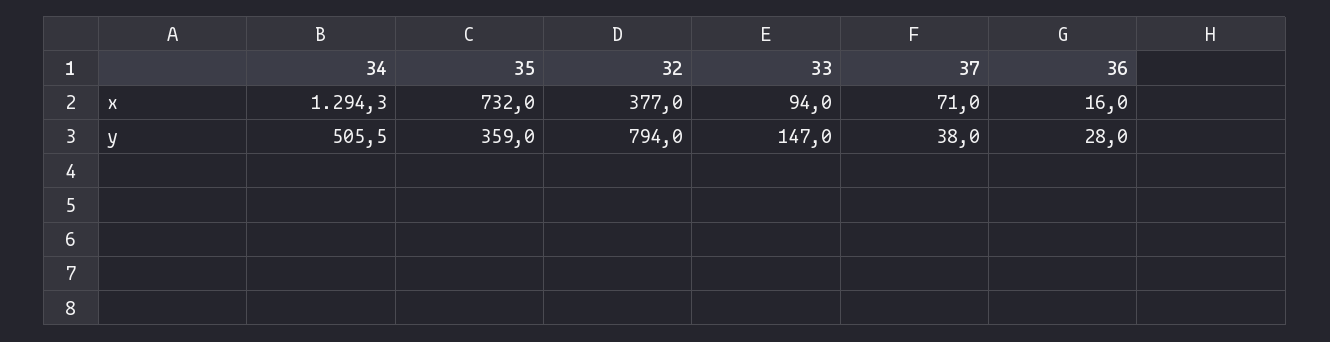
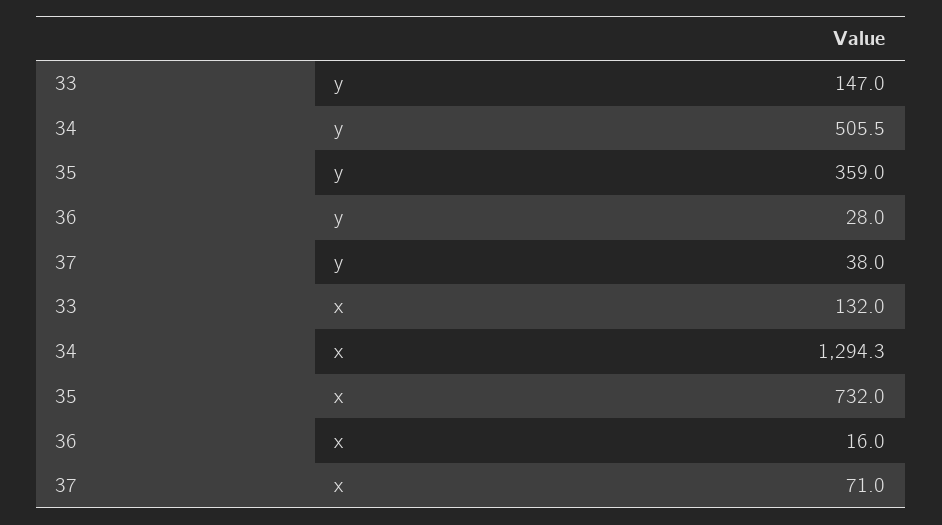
32, x: 377 -> none
33, x: 94 -> 132
32, y: 794 -> none

